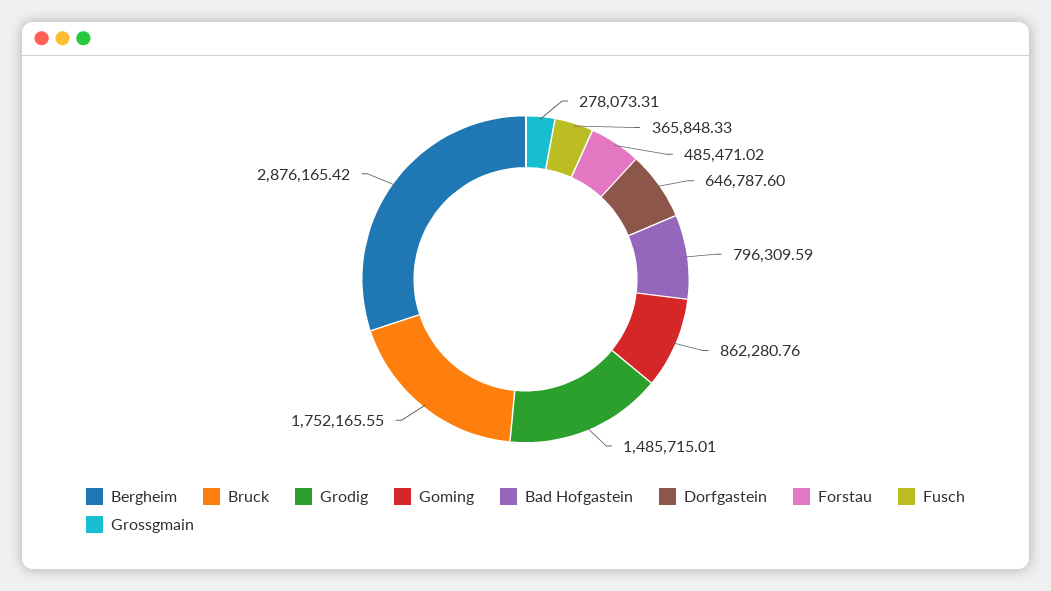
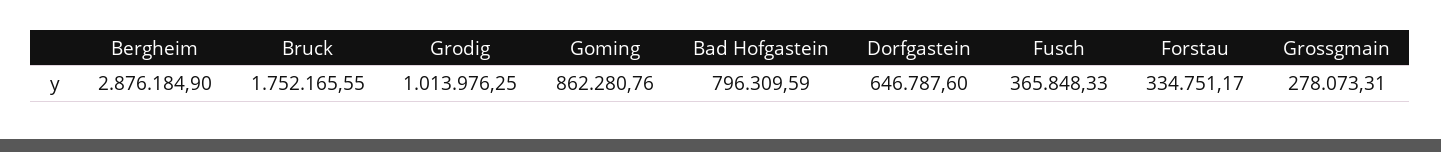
Bergheim: 2876165.42 -> 2876184.9
Grodig: 1485715.01 -> 1013976.25
Forstau: 485471.02 -> 334751.17

